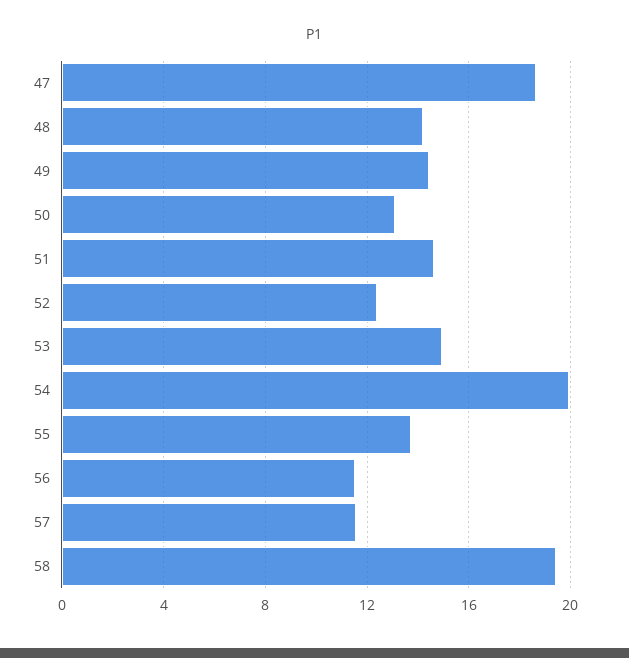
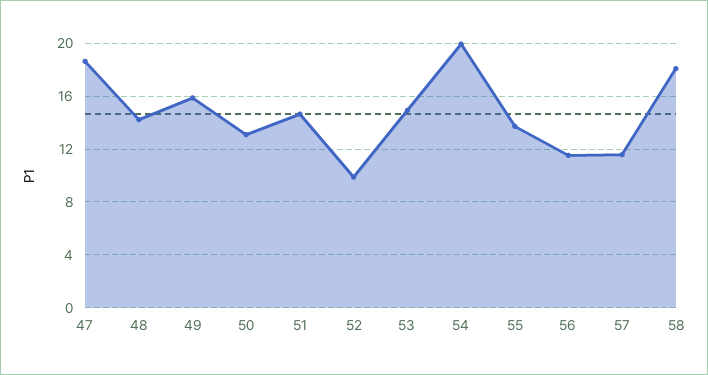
49: 14.5 -> 16
52: 12.5 -> 10
58: 19.5 -> 18

